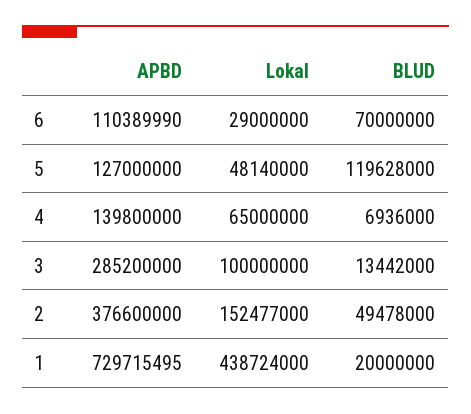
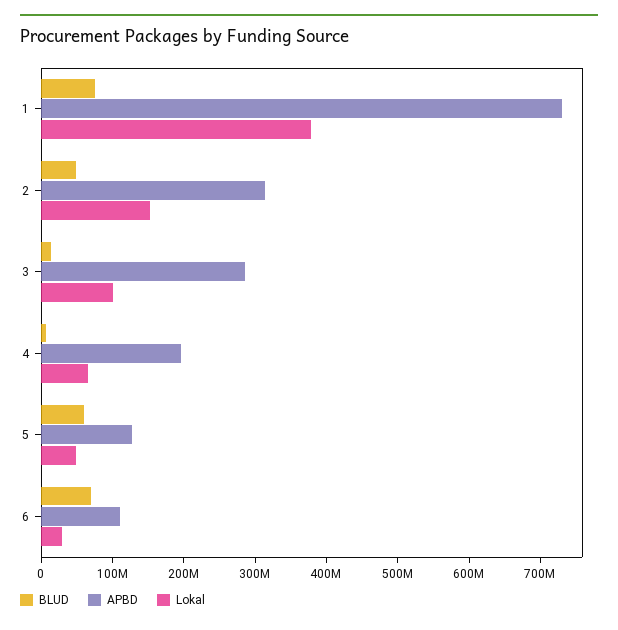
BLUD, 5: 119628000 -> 60000000
APBD, 4: 139800000 -> 200000000
APBD, 2: 376600000 -> 320000000
Lokal, 1: 438724000 -> 380000000
BLUD, 1: 20000000 -> 80000000

